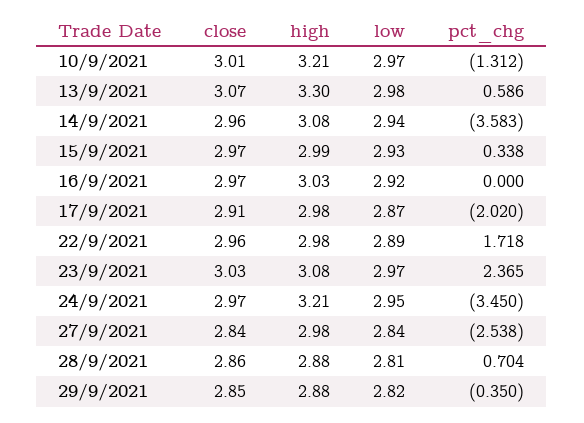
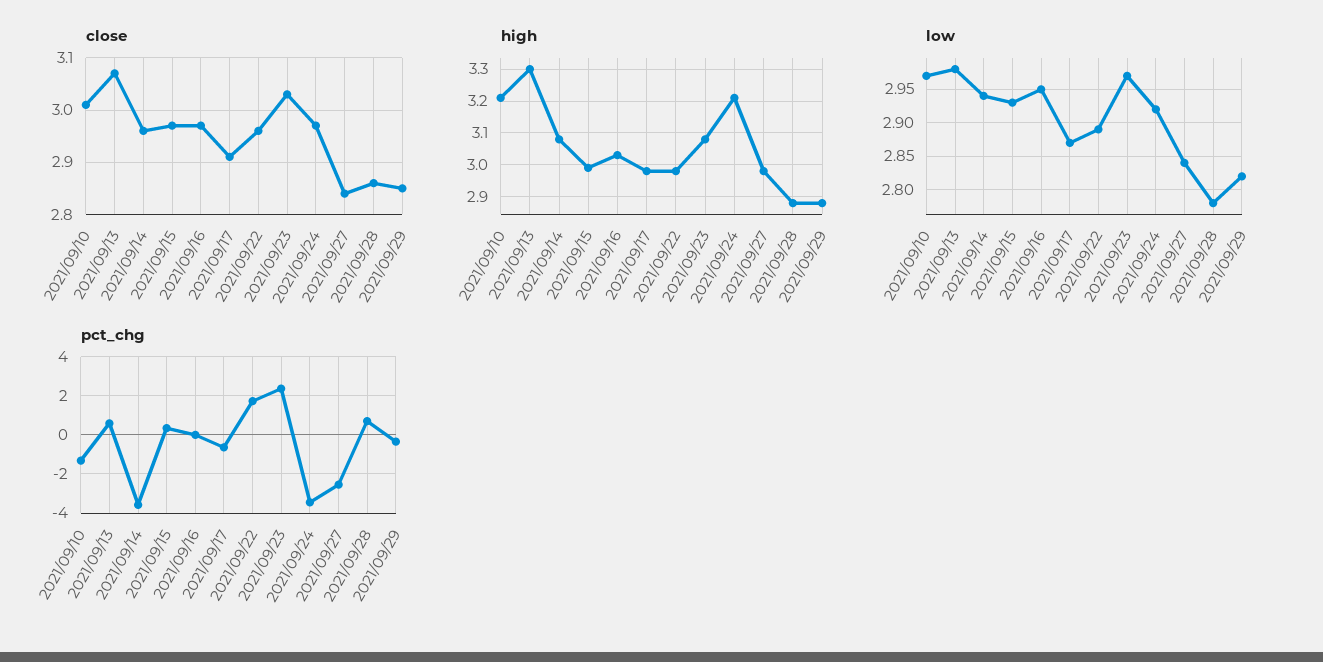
low, 16/9/2021: 2.92 -> 2.95
pct_chg, 17/9/2021: -2.02 -> -0.5
low, 24/9/2021: 2.95 -> 2.92
low, 28/9/2021: 2.81 -> 2.78

